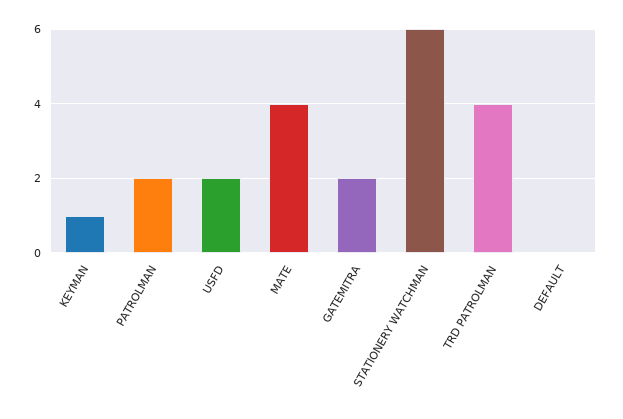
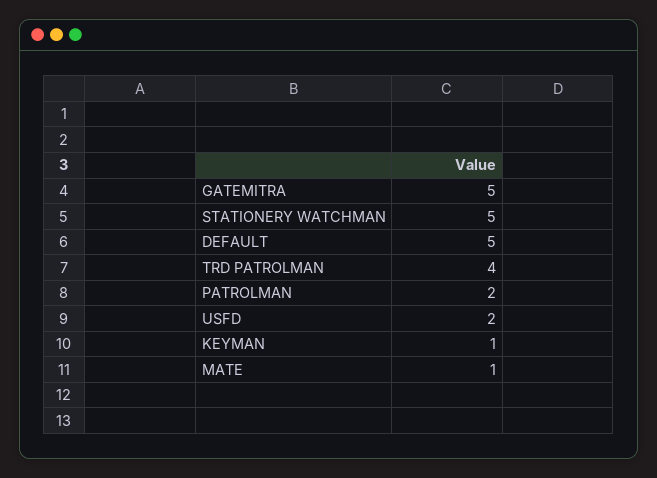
MATE: 4 -> 1
GATEMITRA: 2 -> 5
STATIONERY WATCHMAN: 6 -> 5
DEFAULT: 0 -> 5

